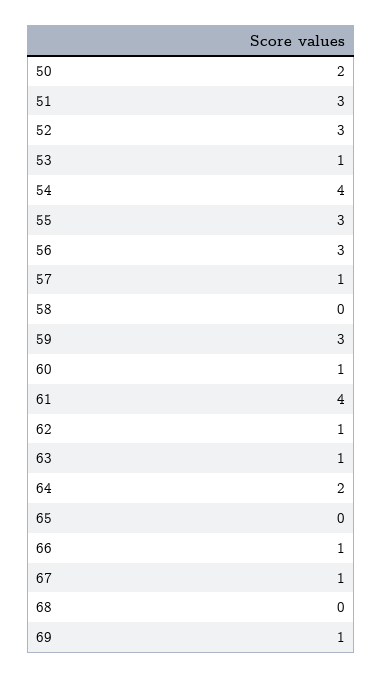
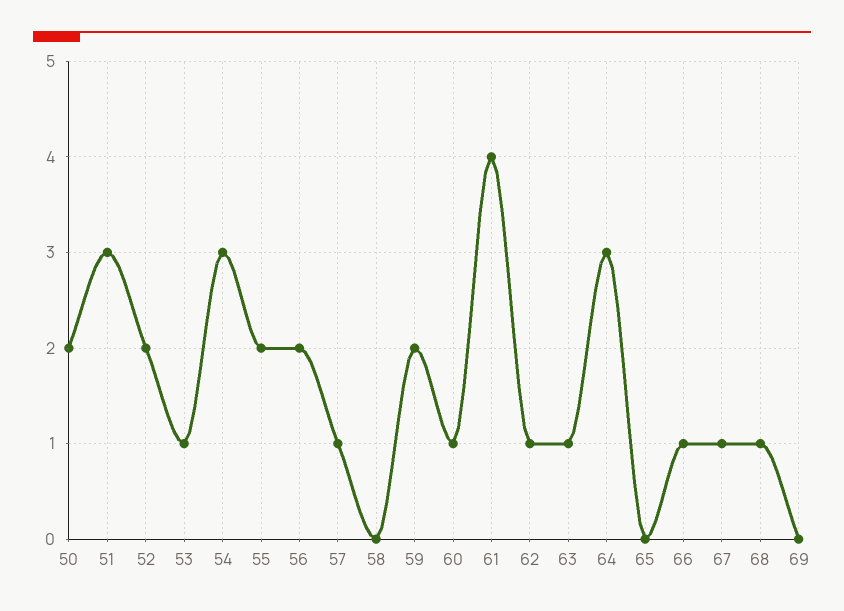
52: 3 -> 2
54: 4 -> 3
55: 3 -> 2
56: 3 -> 2
59: 3 -> 2
64: 2 -> 3
68: 0 -> 1
69: 1 -> 0

